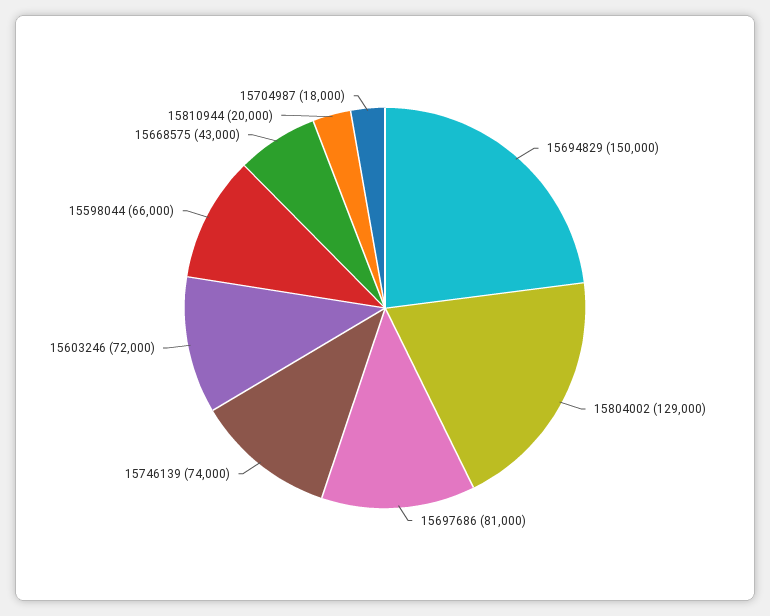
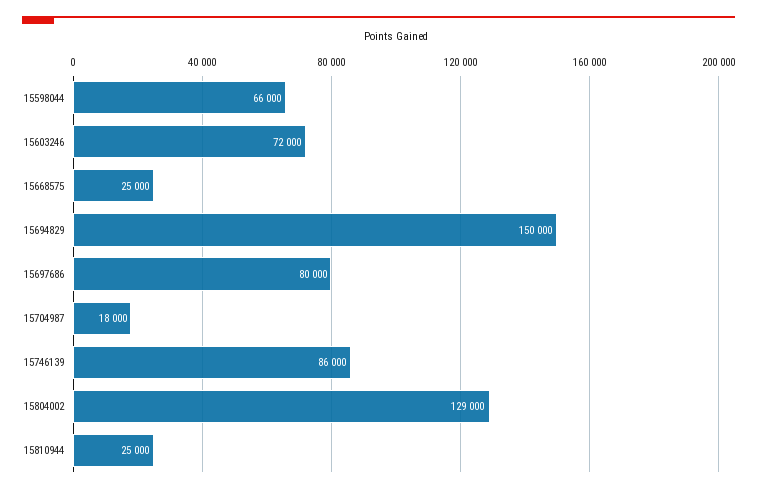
15697686: 81000 -> 80000
15746139: 74000 -> 86000
15668575: 43000 -> 25000
15810944: 20000 -> 25000

